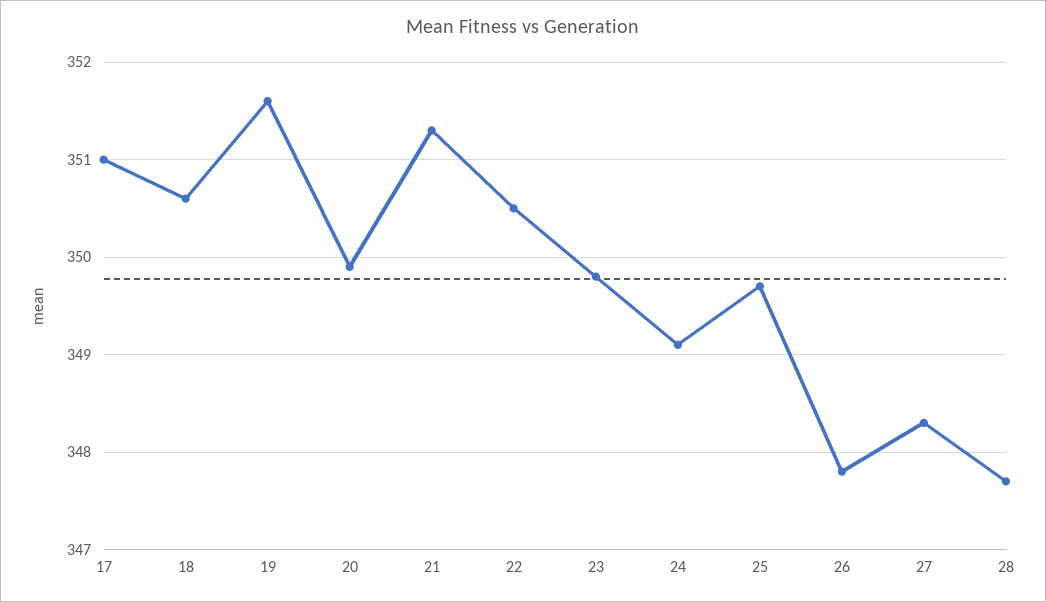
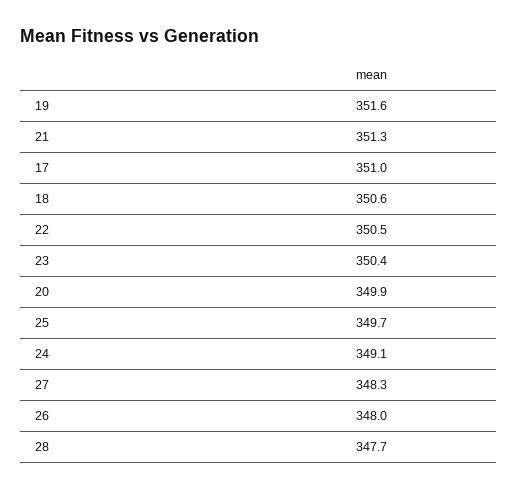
23: 349.8 -> 350.4
26: 347.8 -> 348

